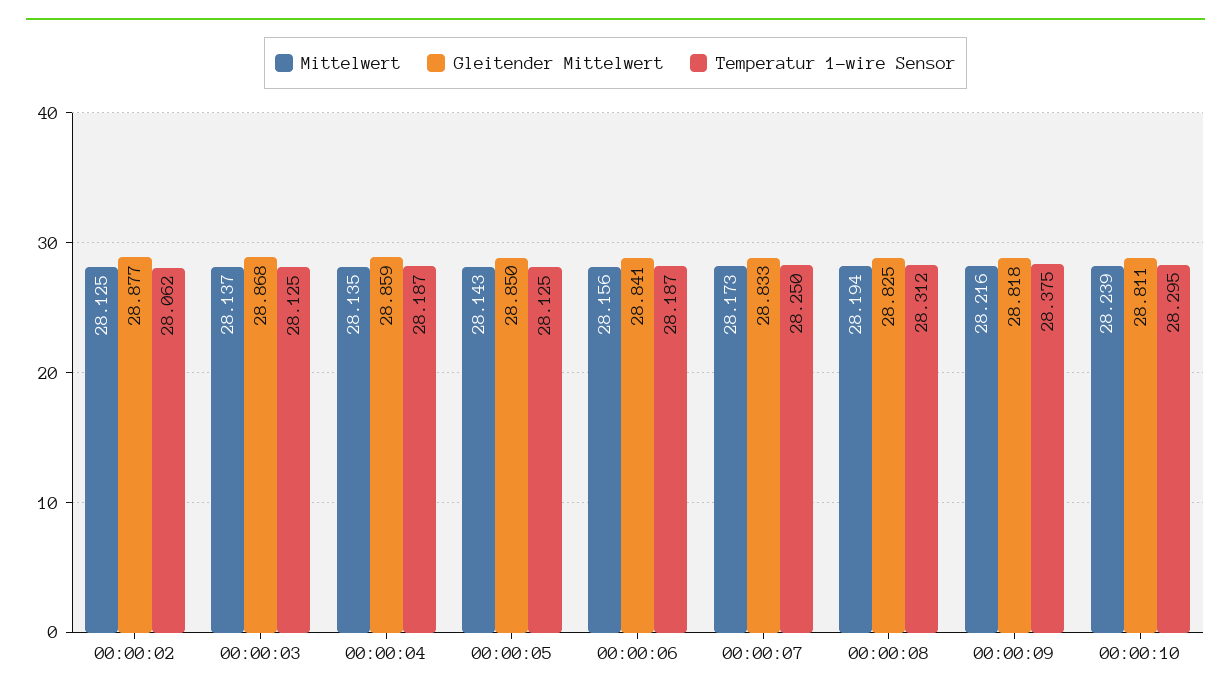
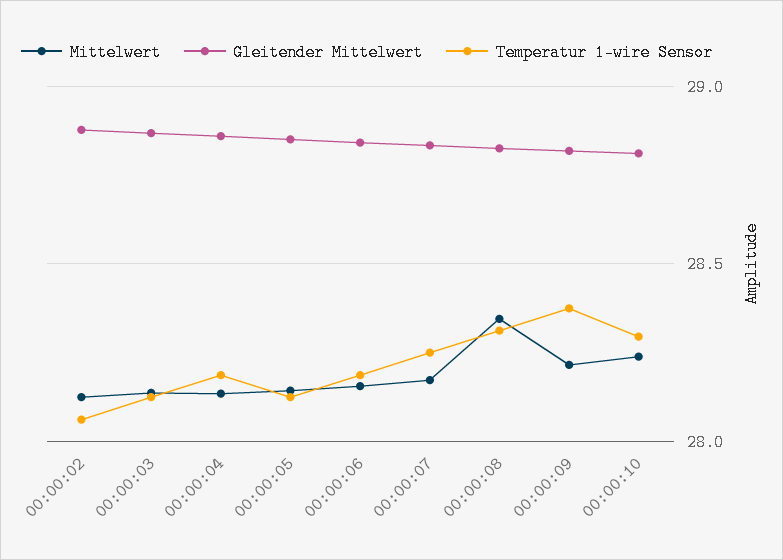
Mittelwert, 00:00:08: 28.194 -> 28.35

